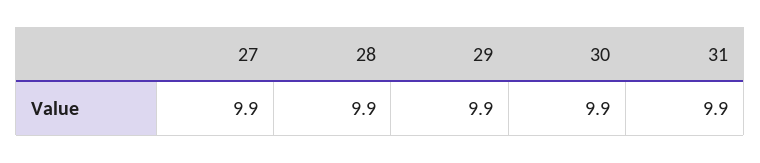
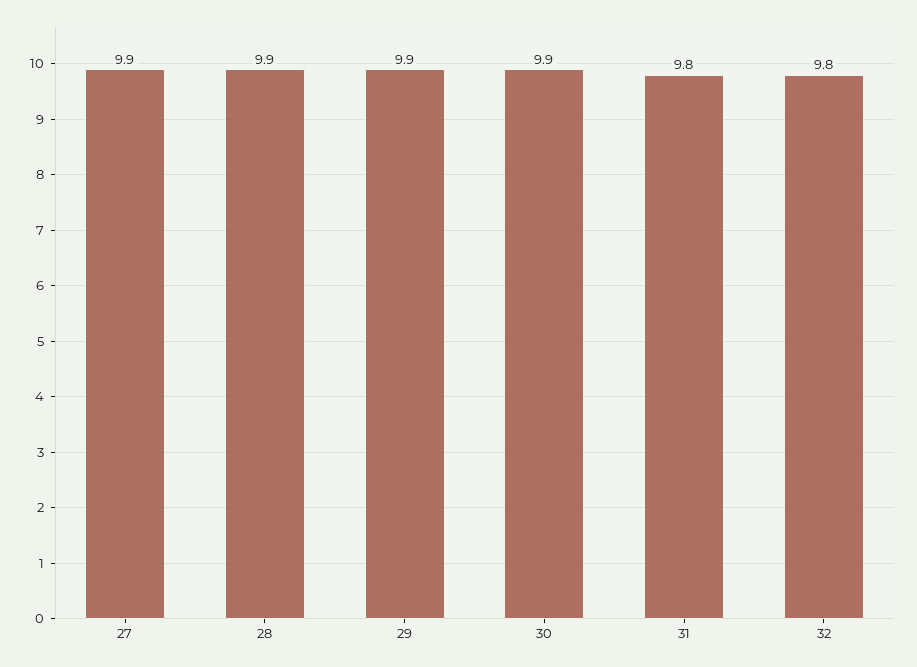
31: 9.9 -> 9.8
32: none -> 9.8

